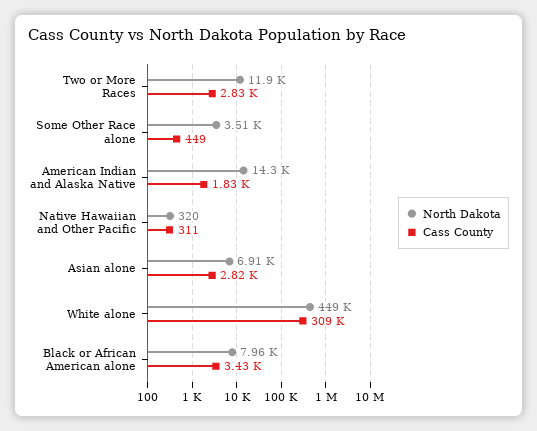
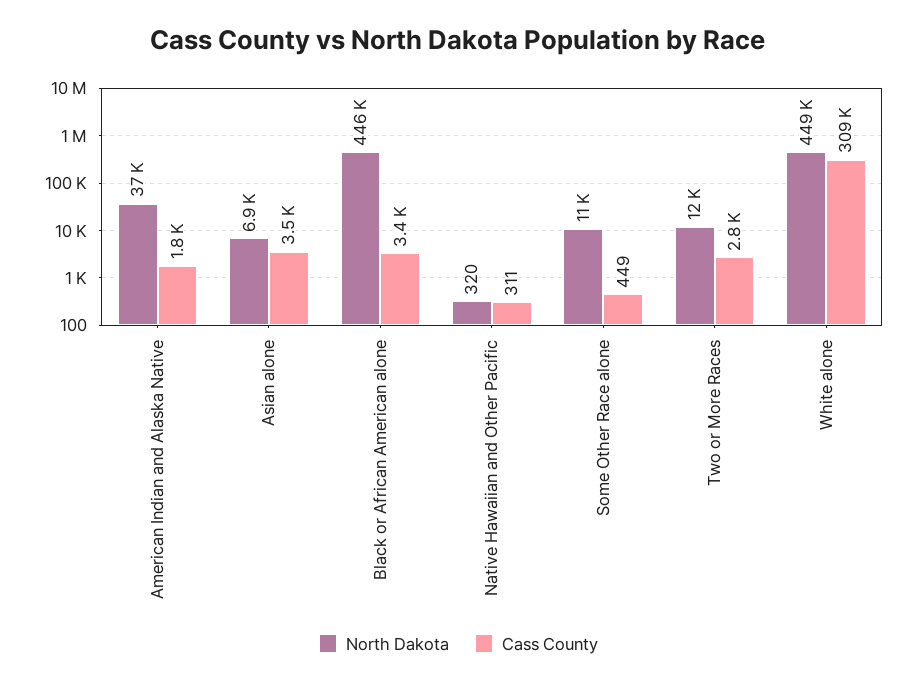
North Dakota, Some Other Race alone: 3510 -> 11000
North Dakota, American Indian and Alaska Native: 14300 -> 37000
Cass County, Asian alone: 2820 -> 3500
North Dakota, Black or African American alone: 7960 -> 446000

